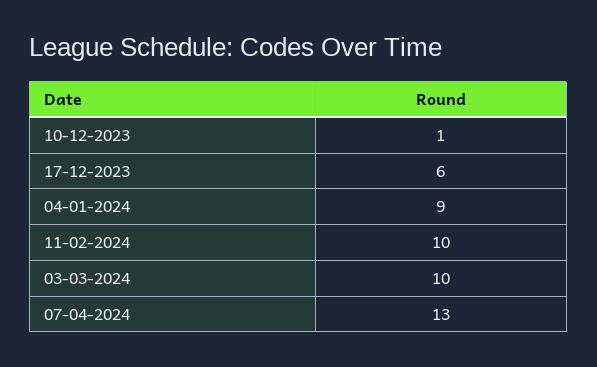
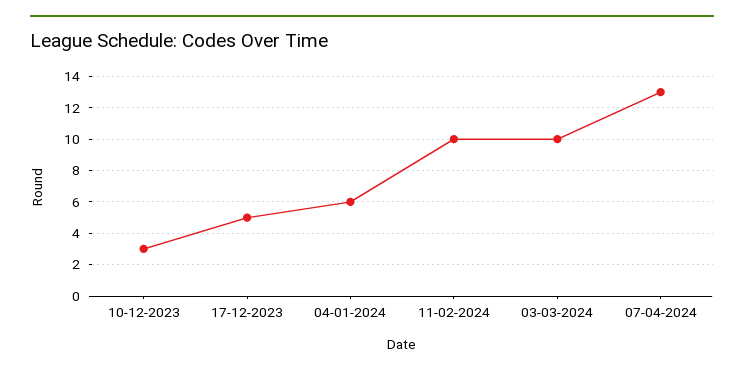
10-12-2023: 1 -> 3
17-12-2023: 6 -> 5
04-01-2024: 9 -> 6

